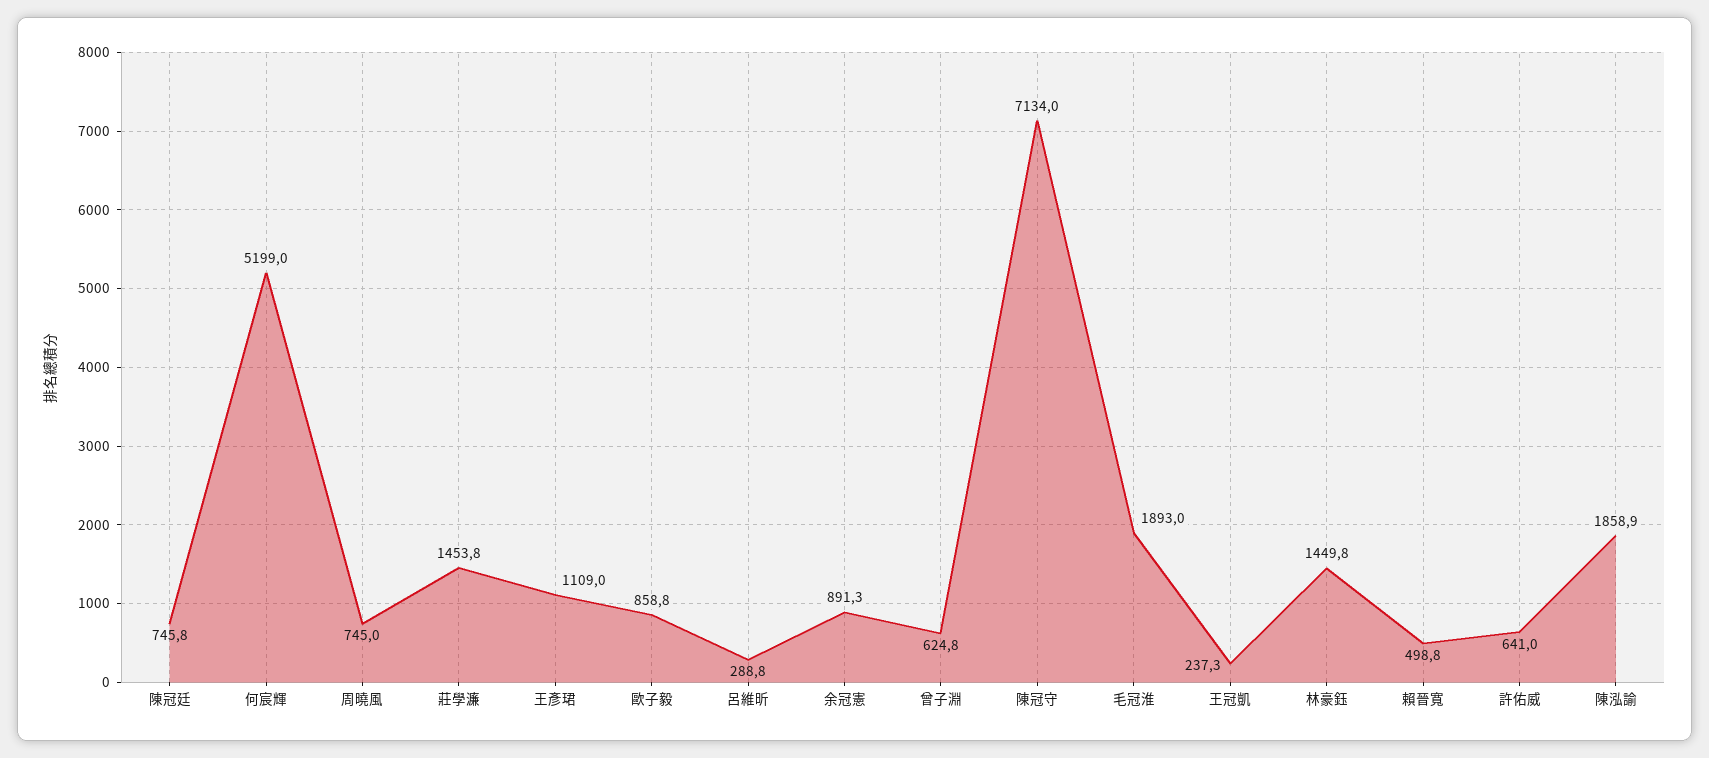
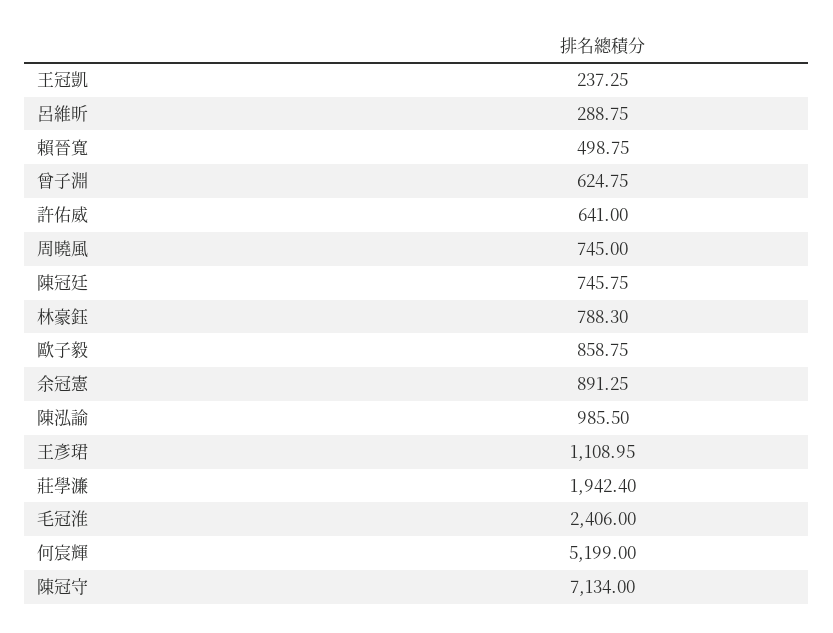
莊學濂: 1453.8 -> 1942.4
毛冠淮: 1893 -> 2406
林豪鈺: 1449.8 -> 788.3
陳泓諭: 1858.9 -> 985.5

